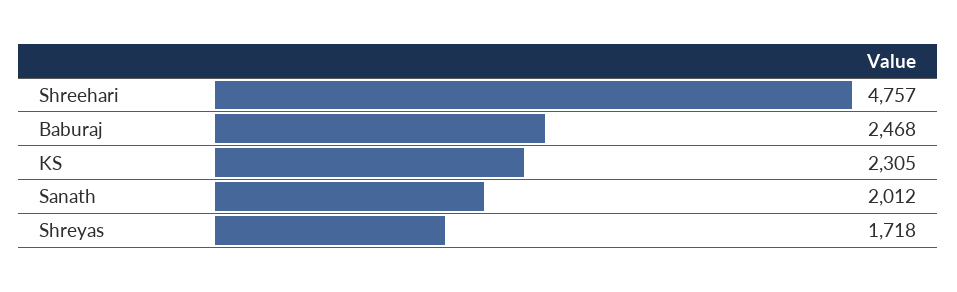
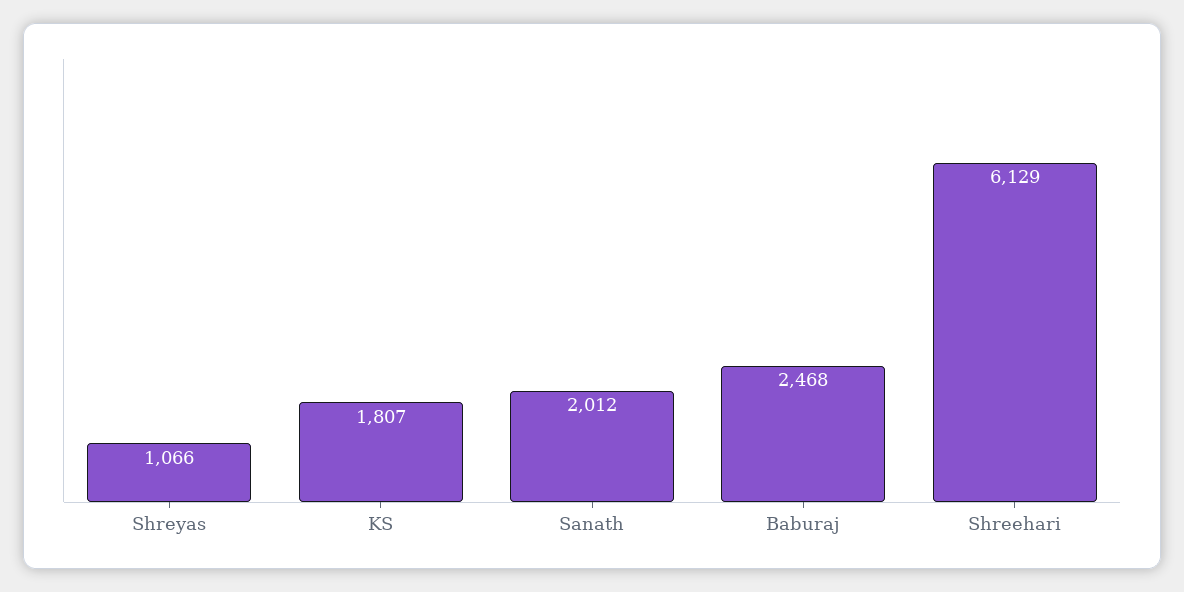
Shreehari: 4757 -> 6129
KS: 2305 -> 1807
Shreyas: 1718 -> 1066

